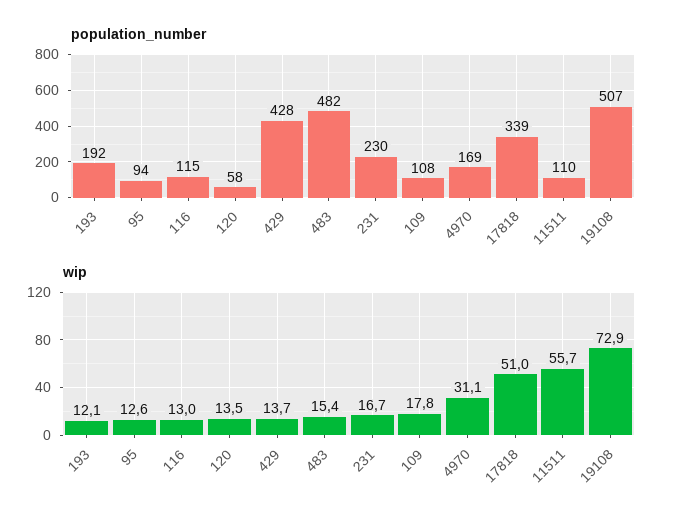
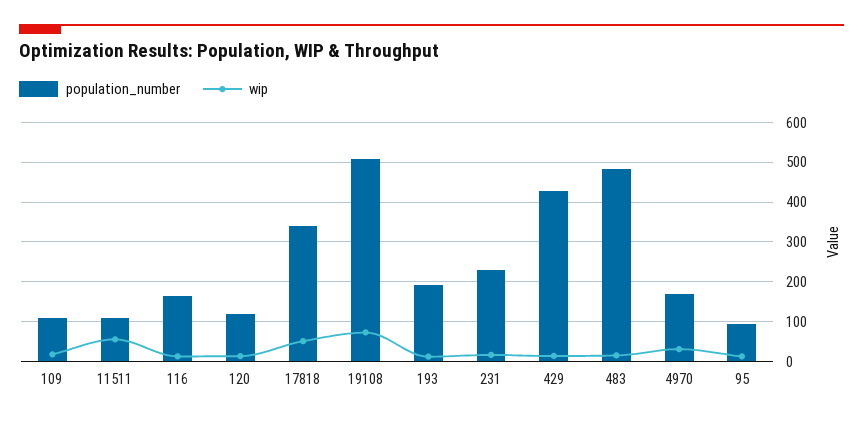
population_number, 116: 115 -> 160
population_number, 120: 58 -> 120

